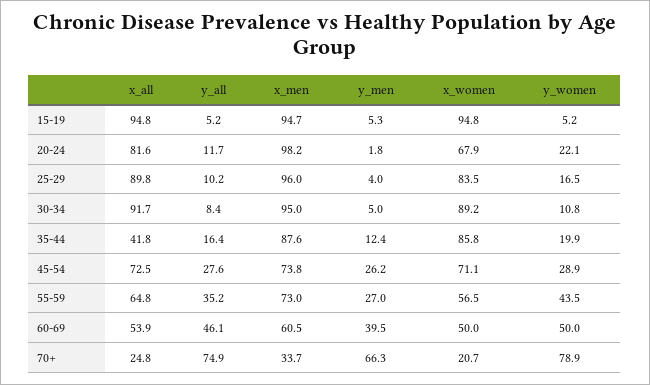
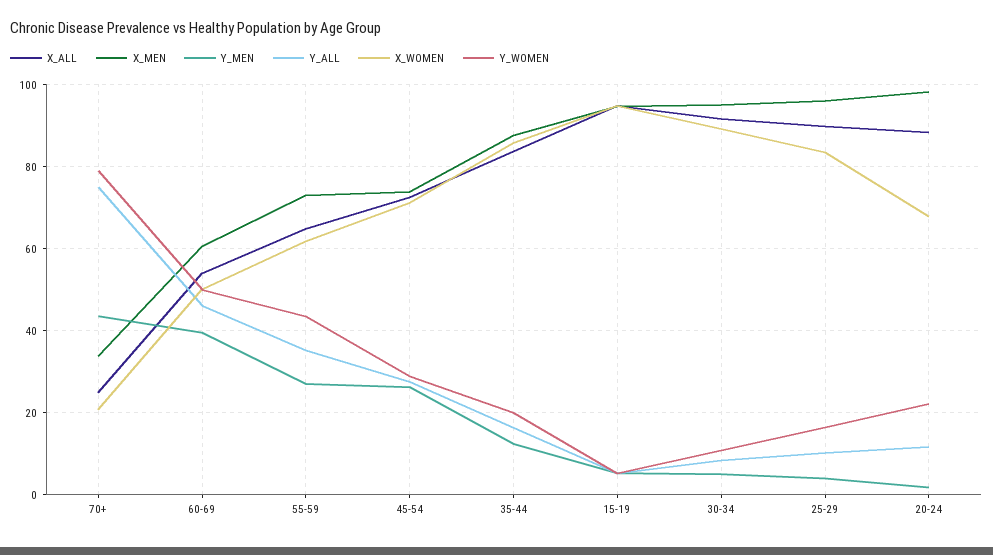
x_all, 20-24: 81.6 -> 88
x_all, 35-44: 41.8 -> 84
x_women, 55-59: 56.5 -> 62
y_men, 70+: 66.3 -> 44

